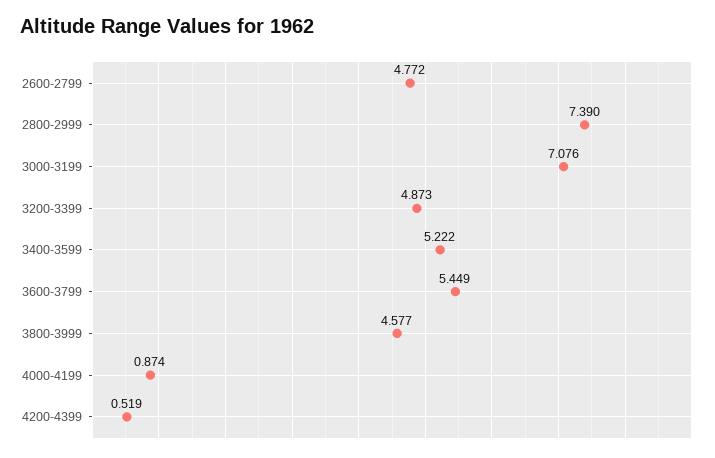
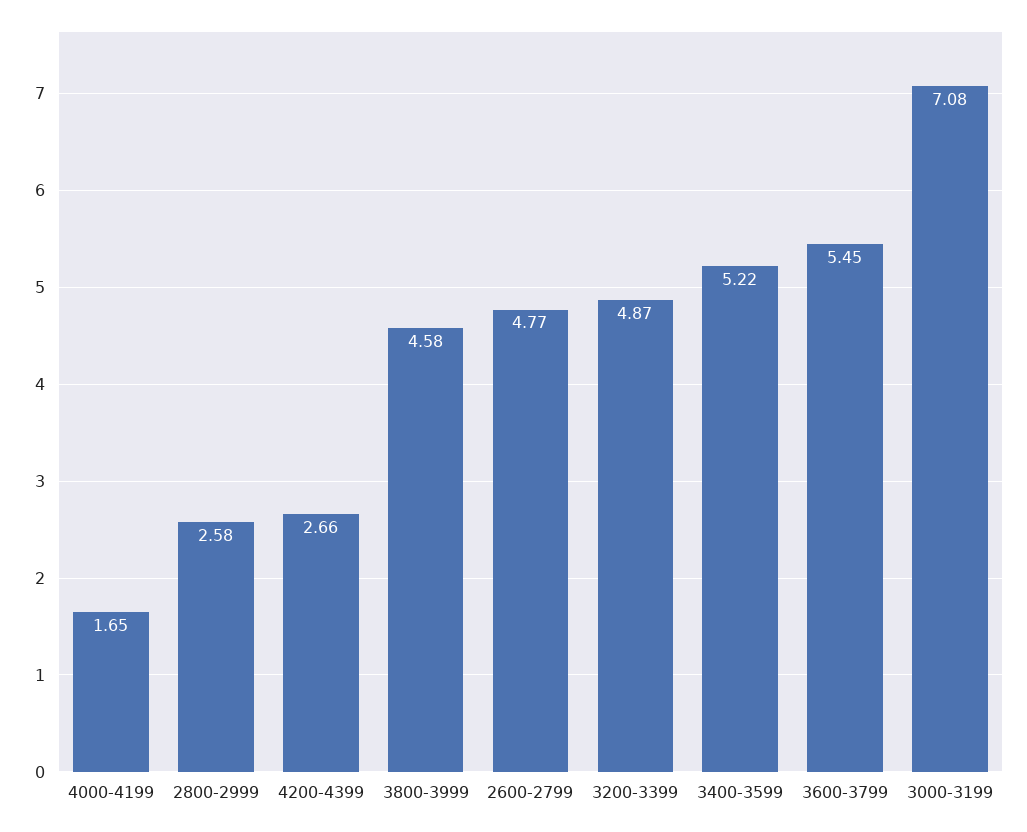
2800-2999: 7.39 -> 2.58
4000-4199: 0.874 -> 1.65
4200-4399: 0.519 -> 2.66

